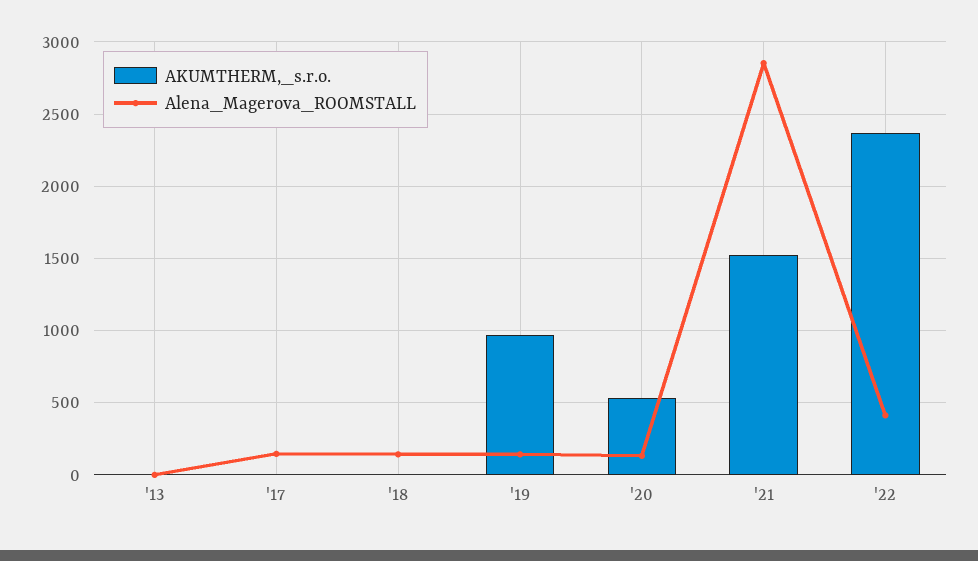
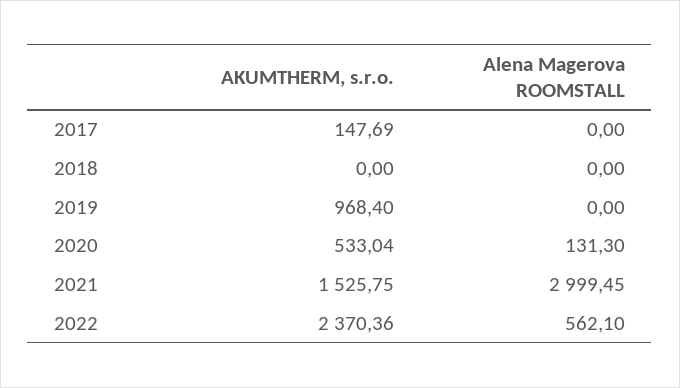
AKUMTHERM,_s.r.o., '13: 0 -> none
Alena_Magerova_ROOMSTALL, '13: 0 -> none
AKUMTHERM,_s.r.o., '17: 0 -> 147.69
Alena_Magerova_ROOMSTALL, '17: 150 -> 0
Alena_Magerova_ROOMSTALL, '18: 150 -> 0
Alena_Magerova_ROOMSTALL, '19: 150 -> 0
Alena_Magerova_ROOMSTALL, '21: 2850 -> 2999.45
Alena_Magerova_ROOMSTALL, '22: 400 -> 562.1

